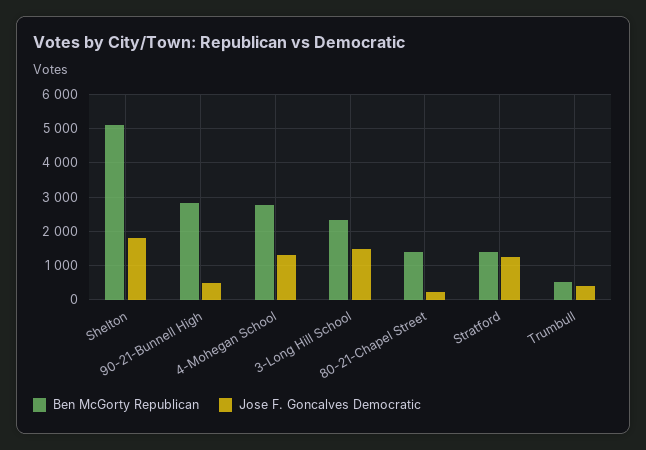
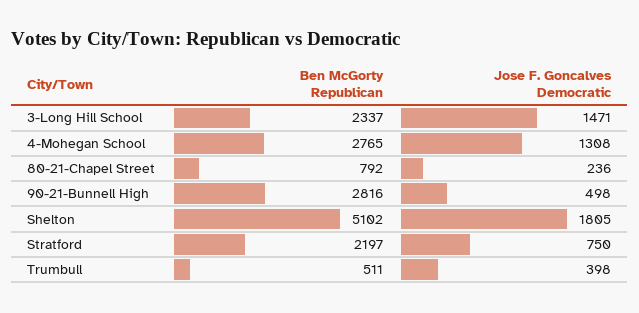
Ben McGorty Republican, 80-21-Chapel Street: 1400 -> 792
Ben McGorty Republican, Stratford: 1400 -> 2197
Jose F. Goncalves Democratic, Stratford: 1200 -> 750

